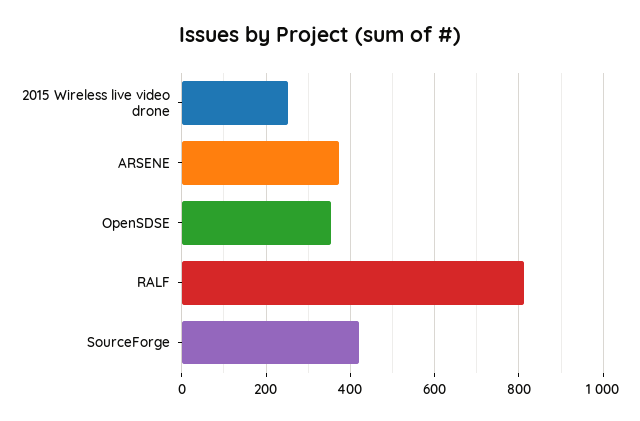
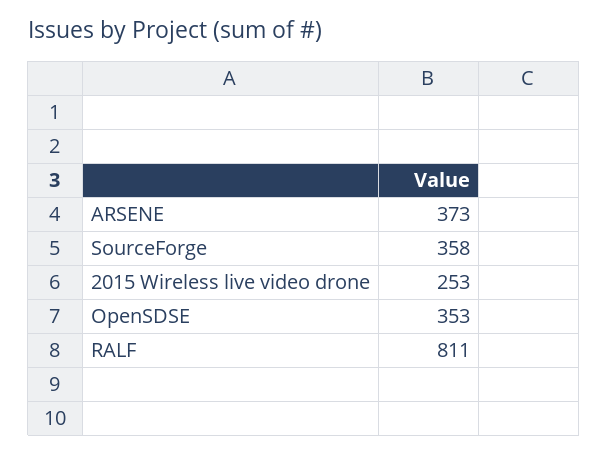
SourceForge: 420 -> 358

